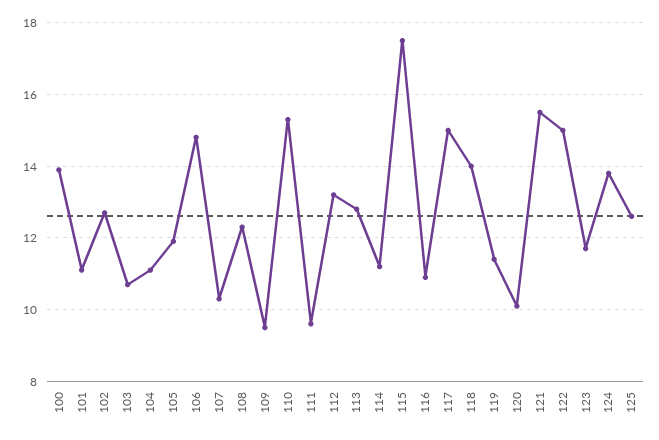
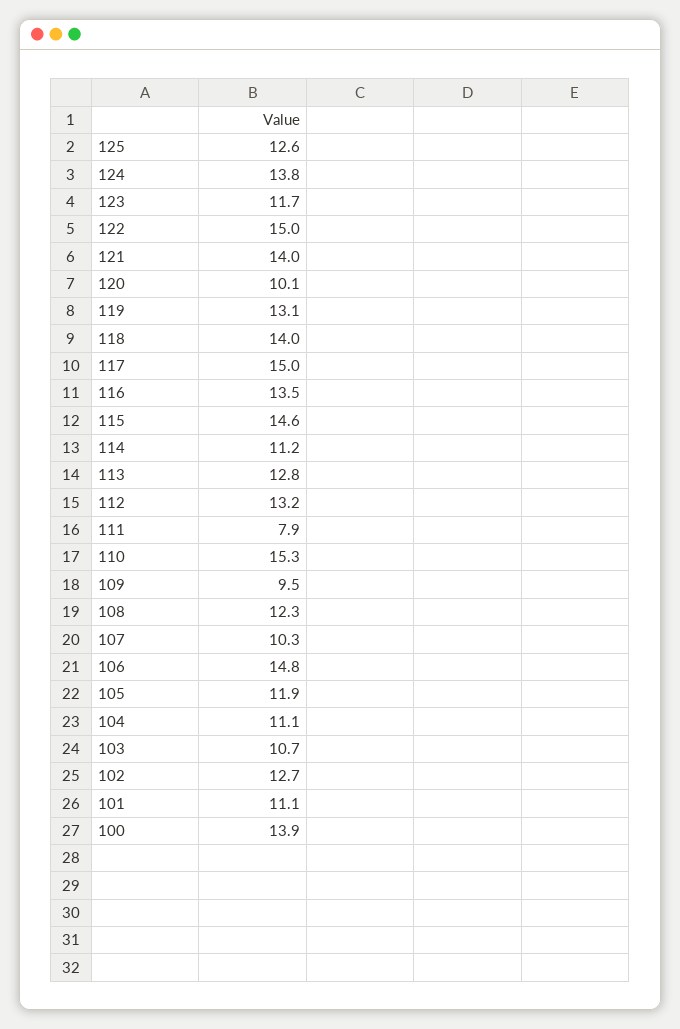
111: 9.5 -> 7.9
115: 17.5 -> 14.6
116: 11 -> 13.5
119: 11.5 -> 13.1
121: 15.5 -> 14

